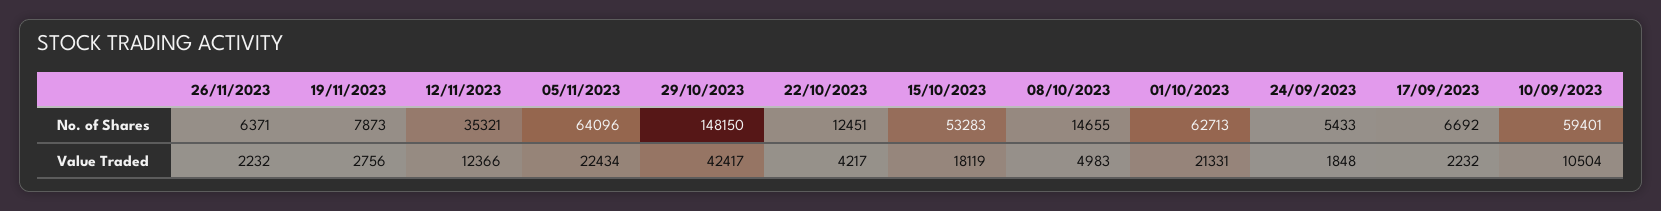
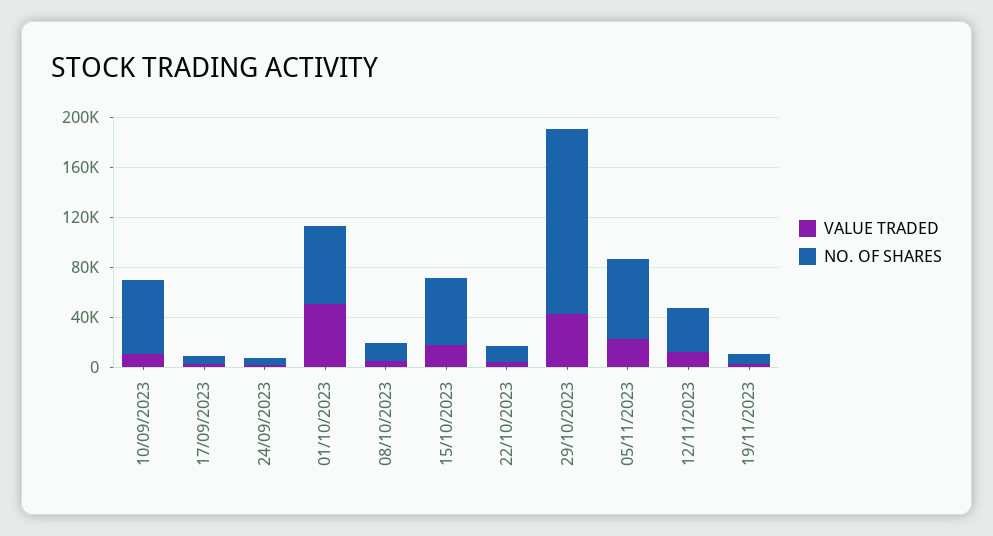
No. of Shares, 26/11/2023: 6371 -> none
Value Traded, 26/11/2023: 2232 -> none
Value Traded, 01/10/2023: 21331 -> 50000

